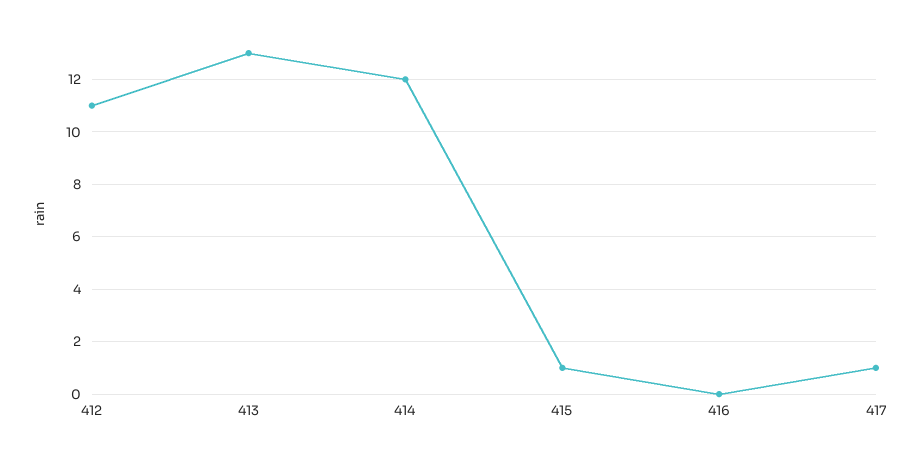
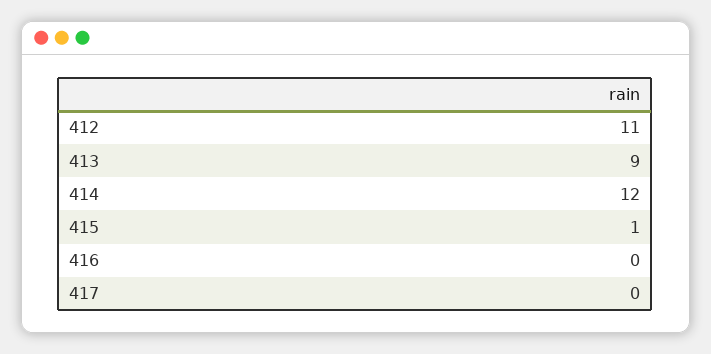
413: 13 -> 9
417: 1 -> 0

